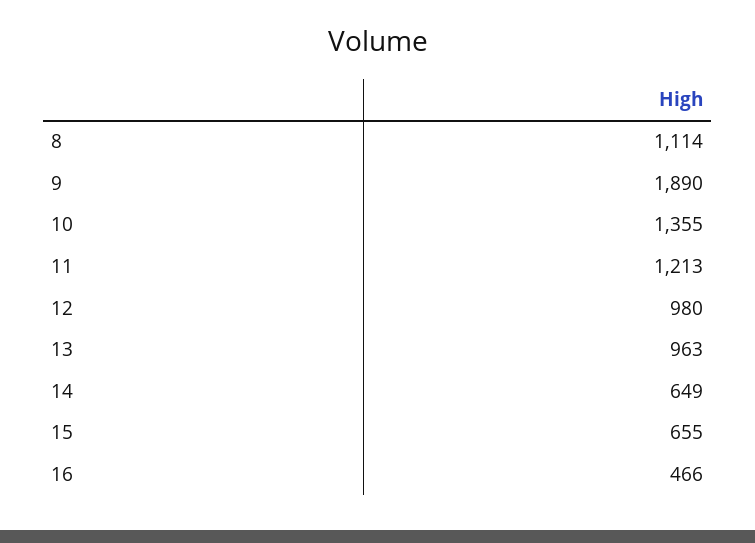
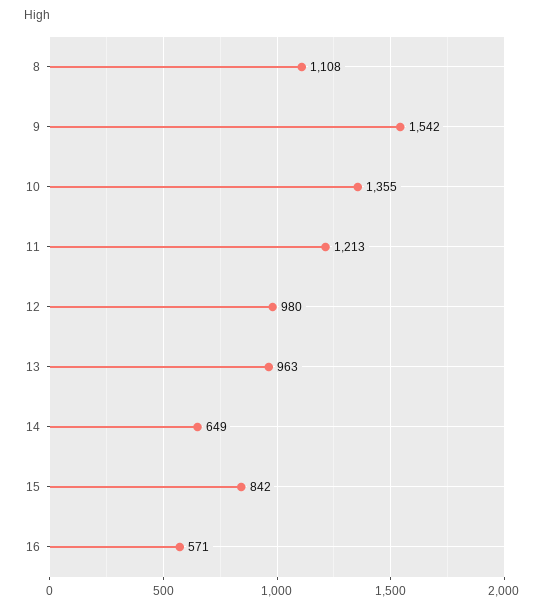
8: 1114 -> 1108
9: 1890 -> 1542
15: 655 -> 842
16: 466 -> 571

